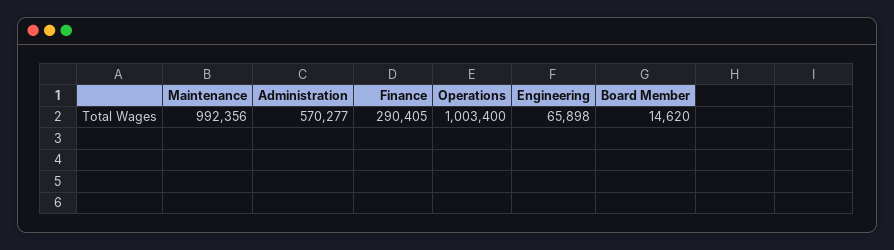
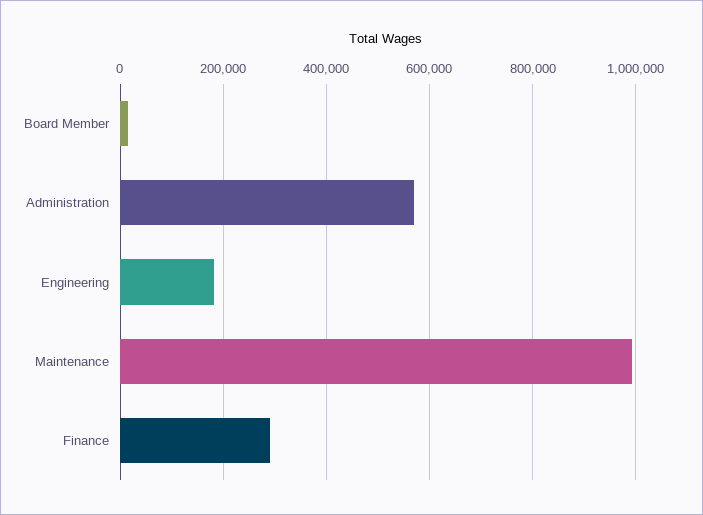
Operations: 1003400 -> none
Engineering: 65898 -> 180000

